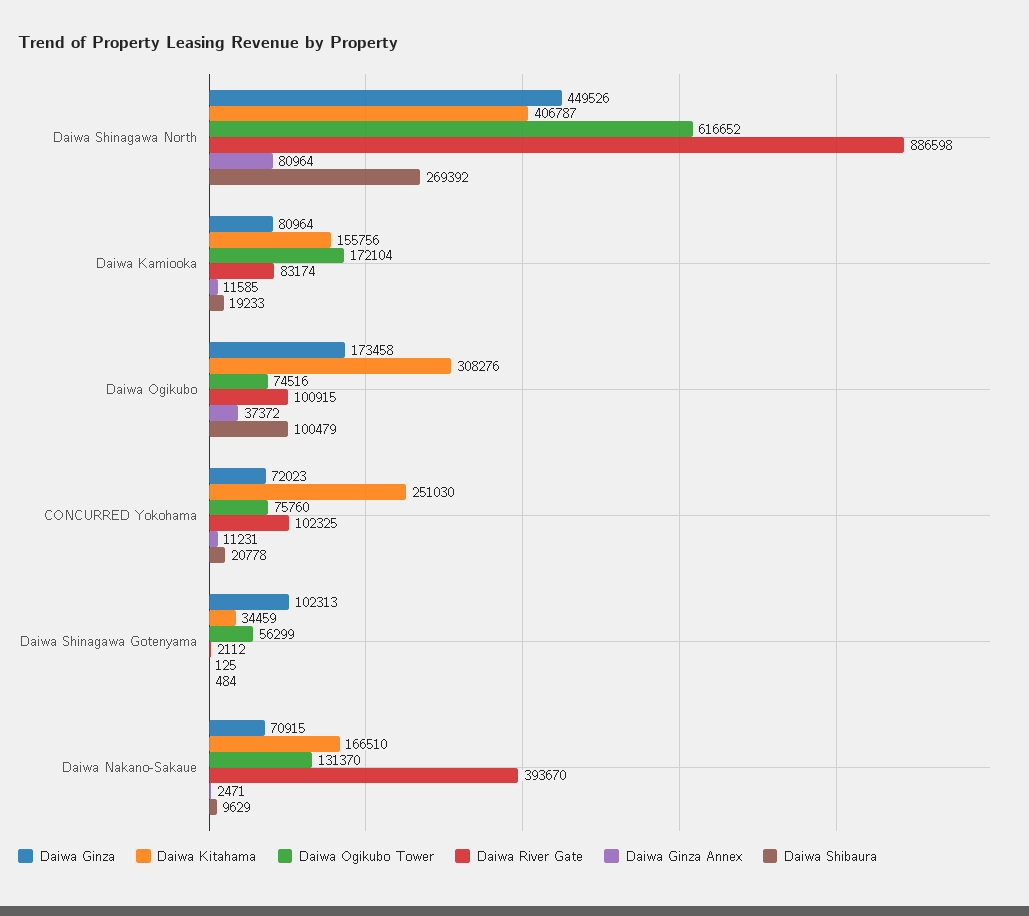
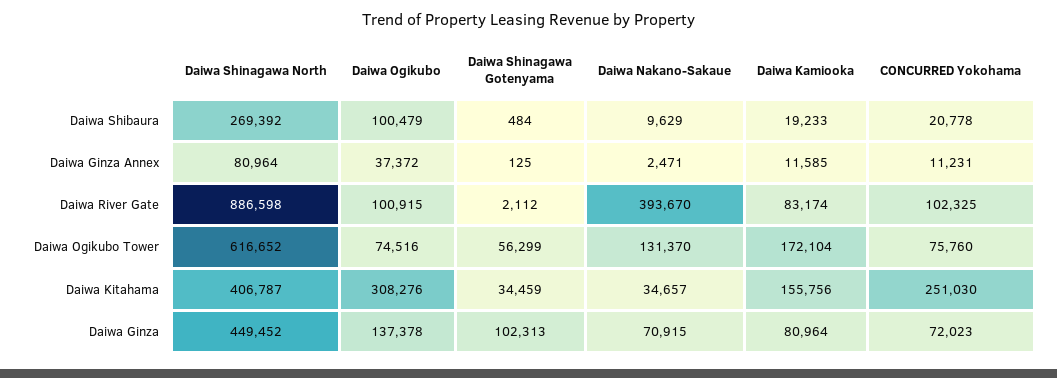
Daiwa Ginza, Daiwa Shinagawa North: 449526 -> 449452
Daiwa Ginza, Daiwa Ogikubo: 173458 -> 137378
Daiwa Kitahama, Daiwa Nakano-Sakaue: 166510 -> 34657

